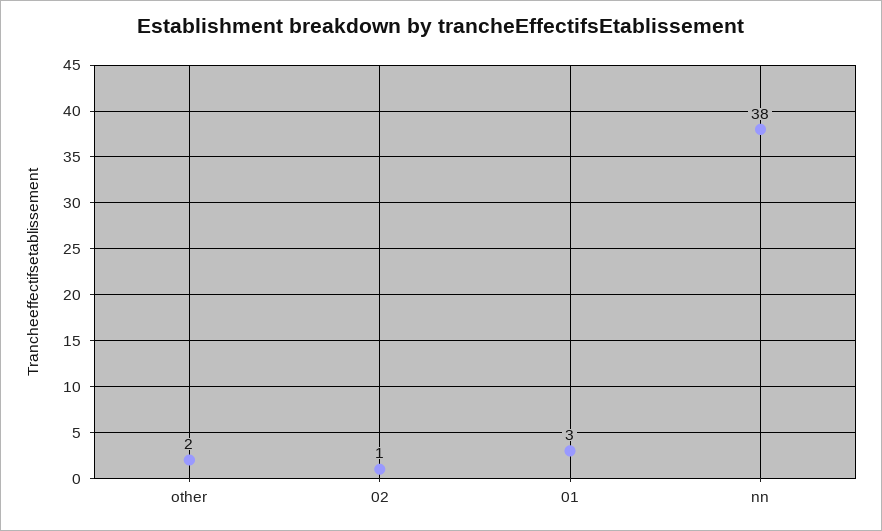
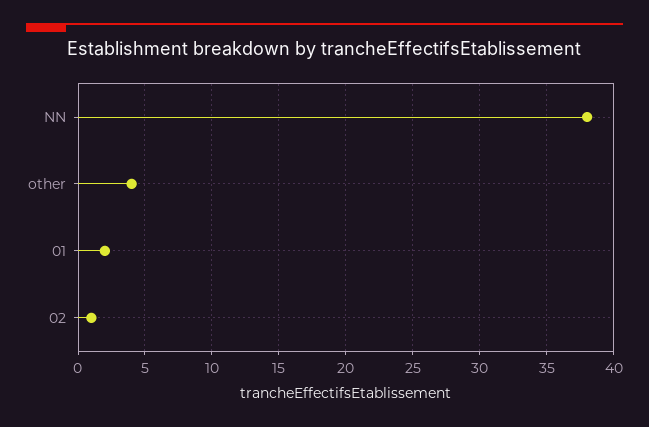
other: 2 -> 4
01: 3 -> 2

